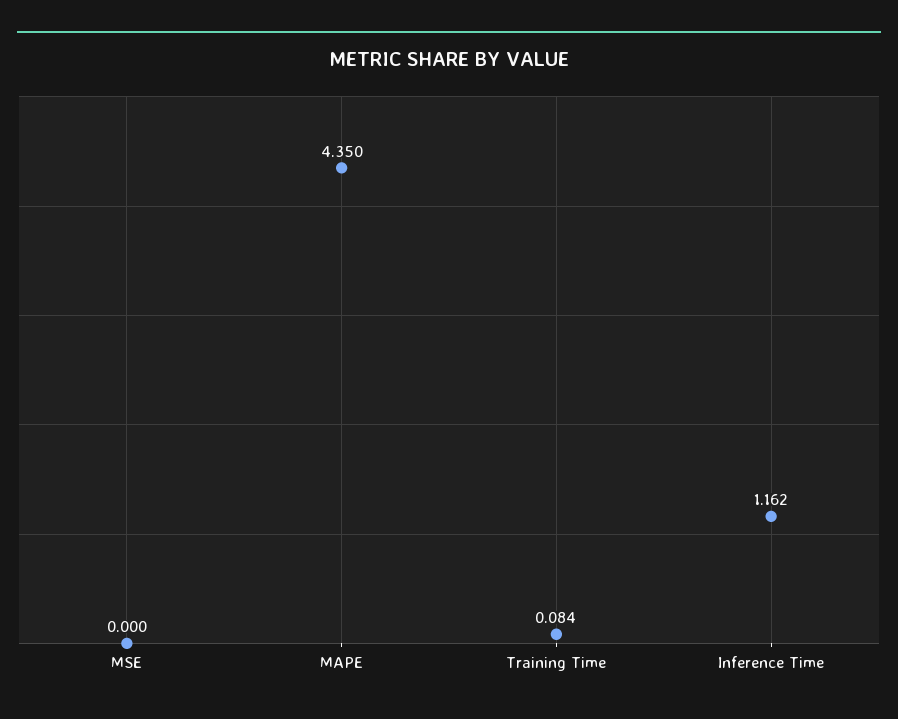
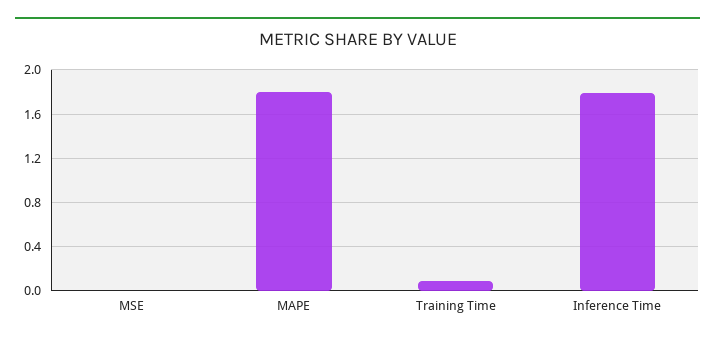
MAPE: 4.35 -> 1.8
Inference Time: 1.162 -> 1.8

